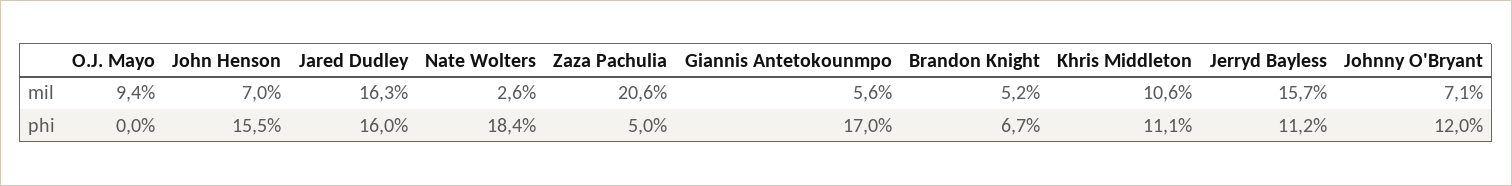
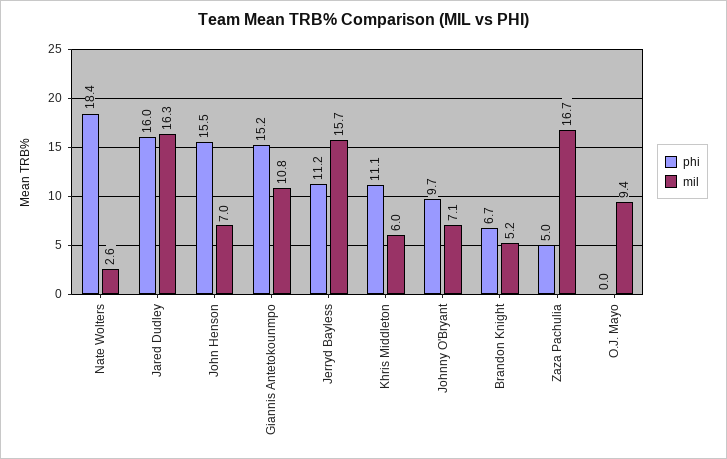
mil, Zaza Pachulia: 20.6 -> 16.7
mil, Giannis Antetokounmpo: 5.6 -> 10.8
mil, Khris Middleton: 10.6 -> 6
phi, Giannis Antetokounmpo: 17 -> 15.2
phi, Johnny O'Bryant: 12 -> 9.7

